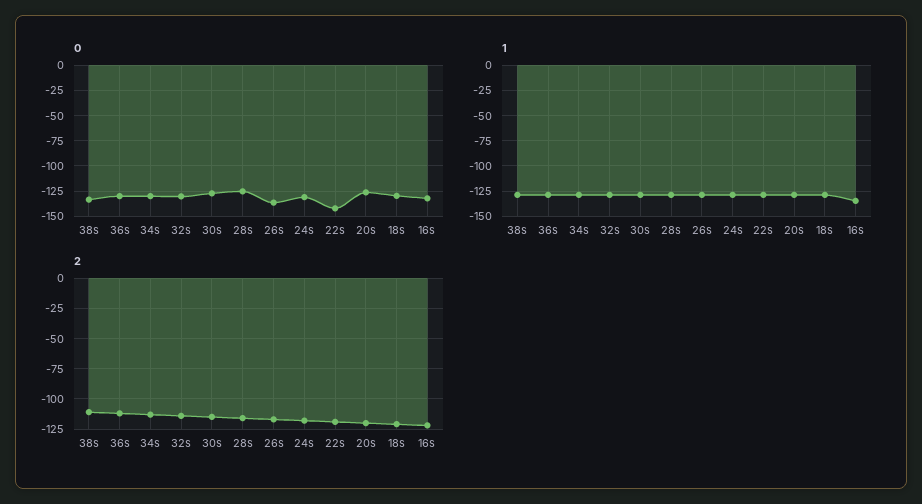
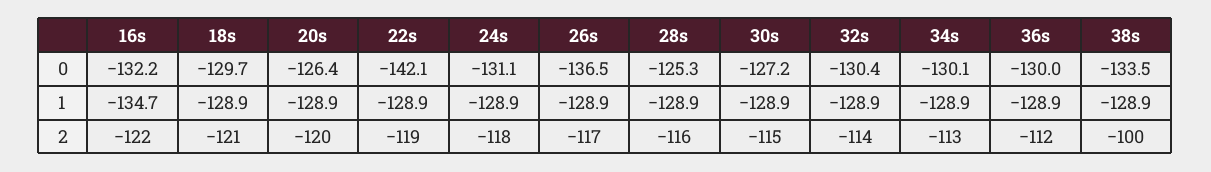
2, 38s: -110 -> -100

